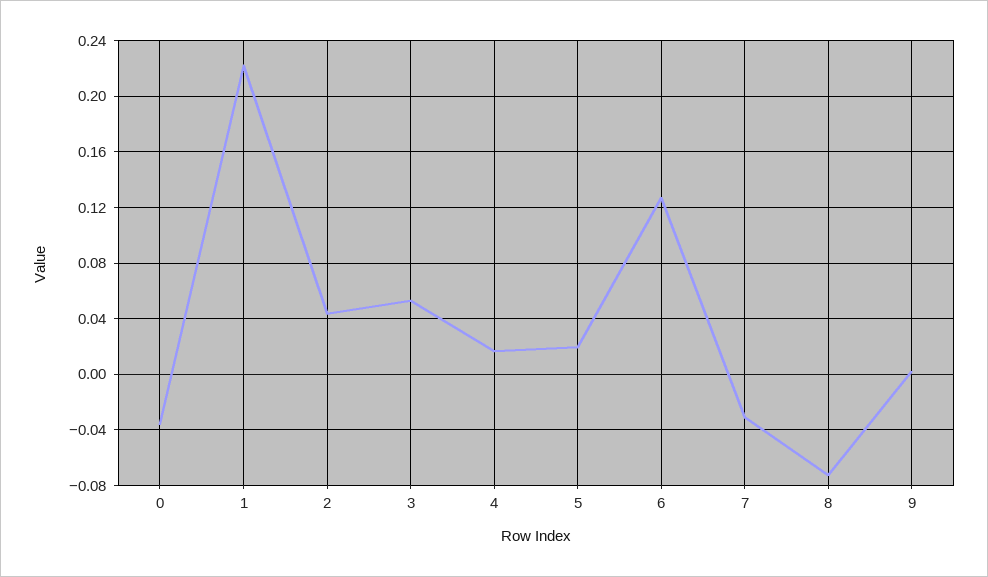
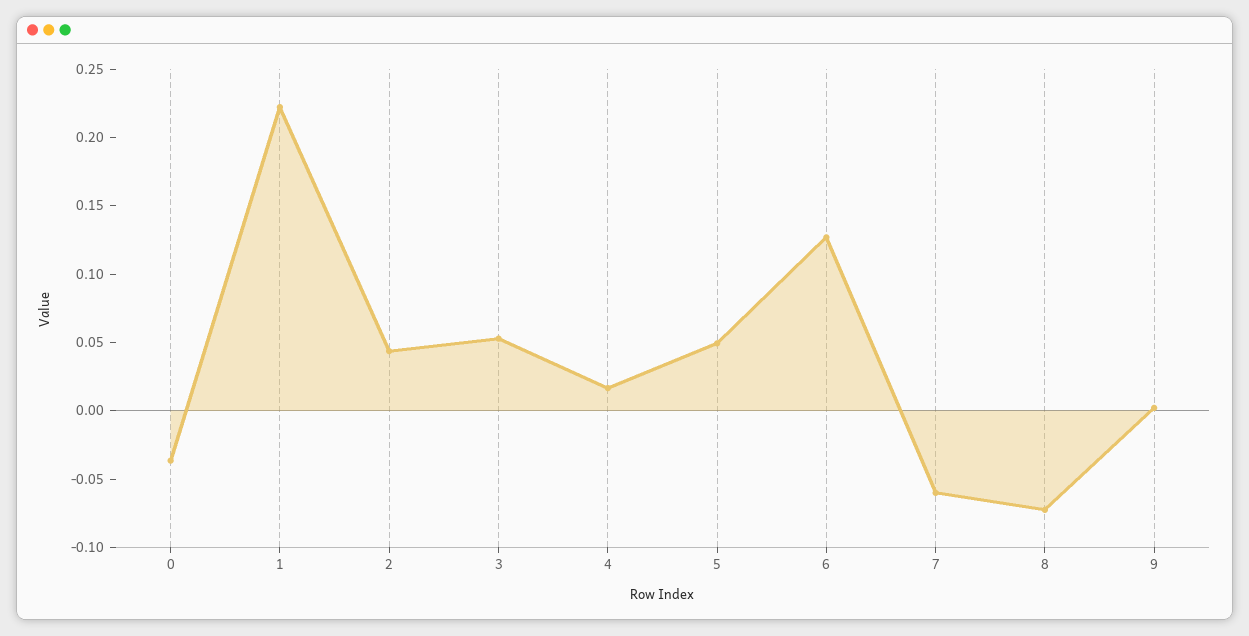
5: 0.02 -> 0.05
7: -0.03 -> -0.06

